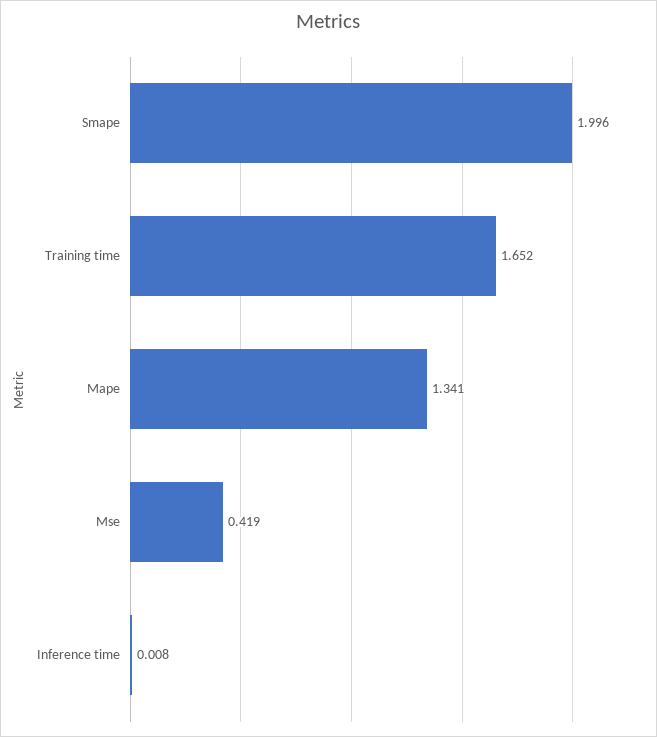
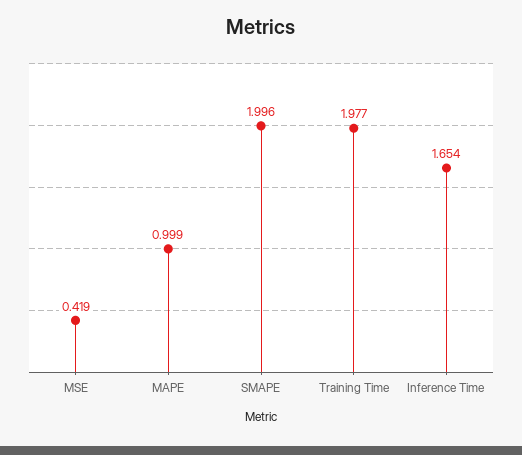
Training time: 1.652 -> 1.977
Mape: 1.341 -> 0.999
Inference time: 0.008 -> 1.654

